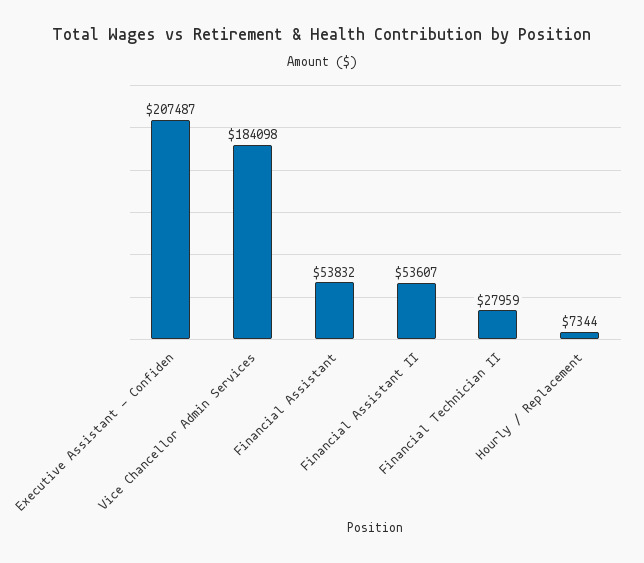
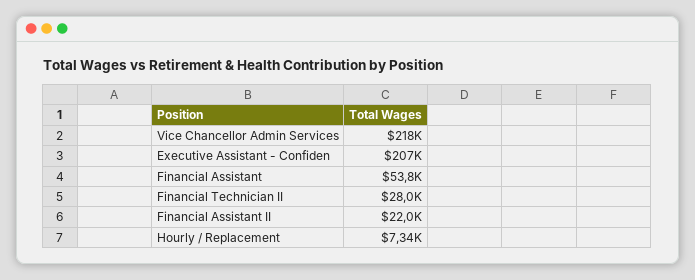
Vice Chancellor Admin Services: 184098 -> 218000
Financial Assistant II: 53607 -> 22000

